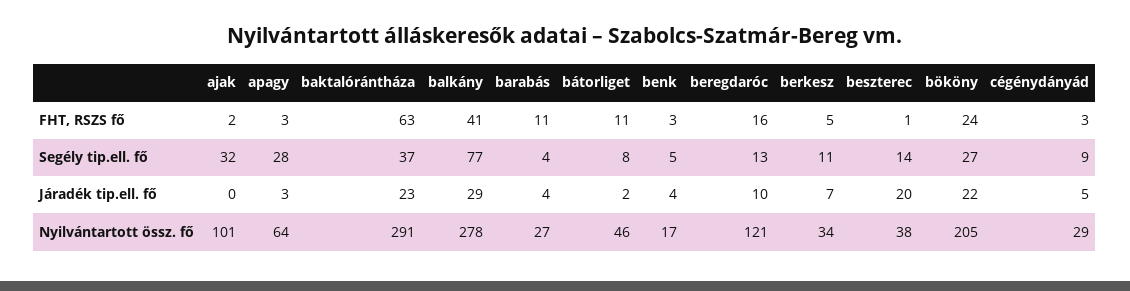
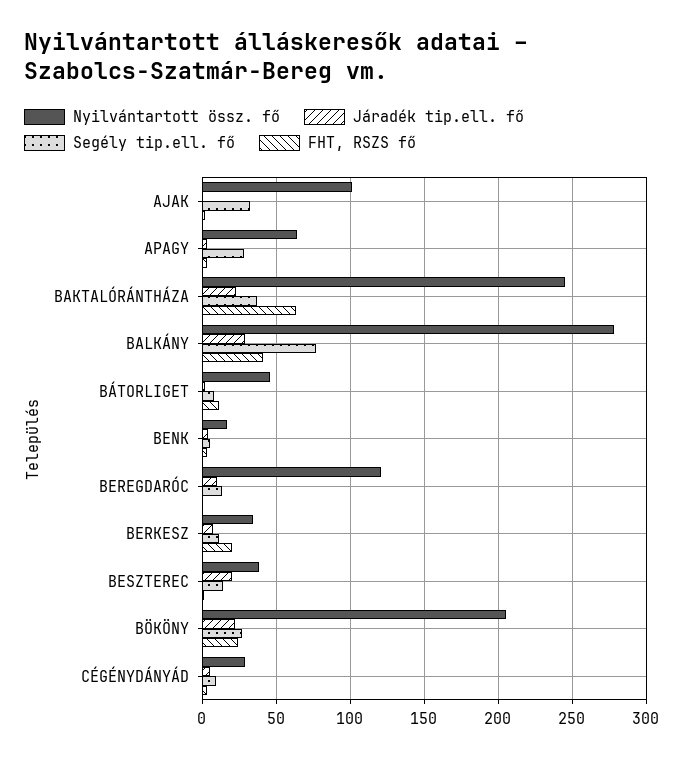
FHT, RSZS fő, barabás: 11 -> none
FHT, RSZS fő, beregdaróc: 16 -> 0
FHT, RSZS fő, berkesz: 5 -> 20
Segély tip.ell. fő, barabás: 4 -> none
Járadék tip.ell. fő, barabás: 4 -> none
Nyilvántartott össz. fő, baktalórántháza: 291 -> 245
Nyilvántartott össz. fő, barabás: 27 -> none

